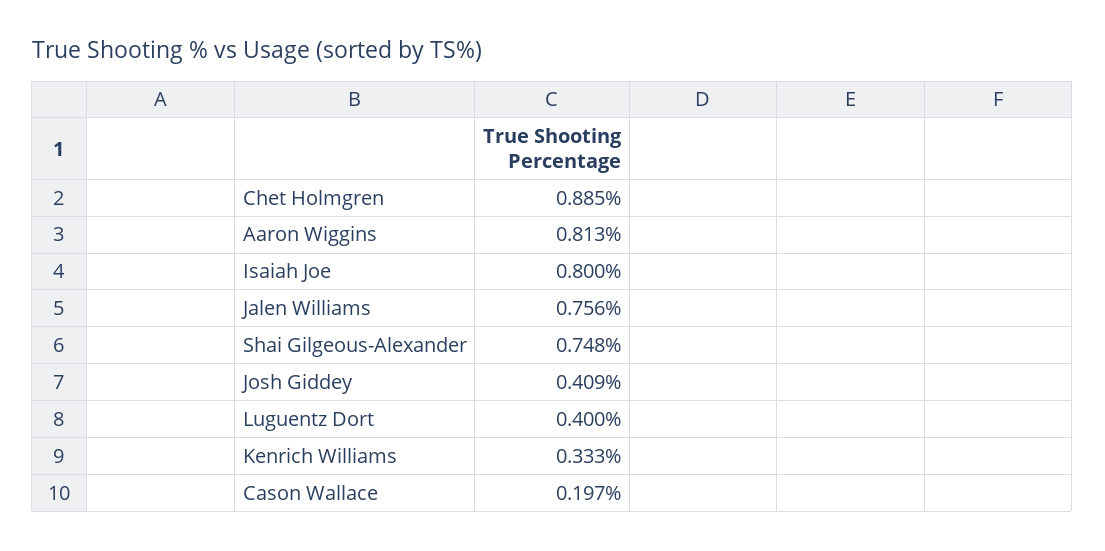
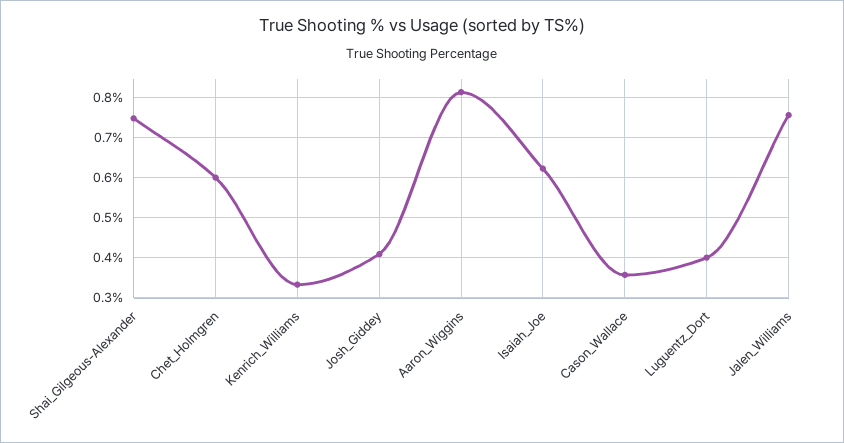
Chet Holmgren: 0.885 -> 0.6
Isaiah Joe: 0.8 -> 0.62
Cason Wallace: 0.197 -> 0.36

